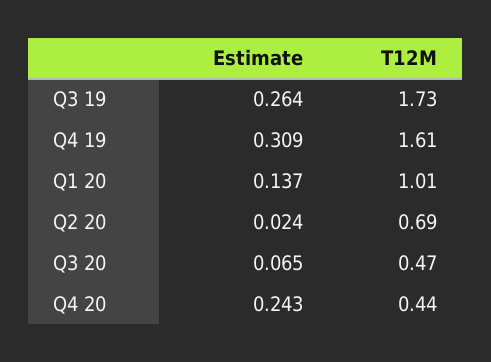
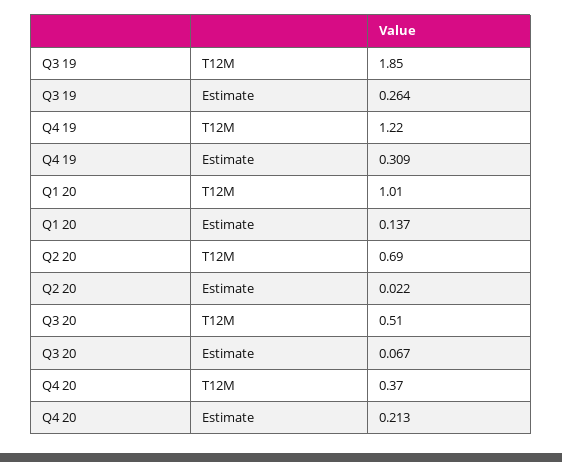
T12M, Q3 19: 1.73 -> 1.85
T12M, Q4 19: 1.61 -> 1.22
Estimate, Q2 20: 0.024 -> 0.022
Estimate, Q3 20: 0.065 -> 0.067
T12M, Q3 20: 0.47 -> 0.51
Estimate, Q4 20: 0.243 -> 0.213
T12M, Q4 20: 0.44 -> 0.37

